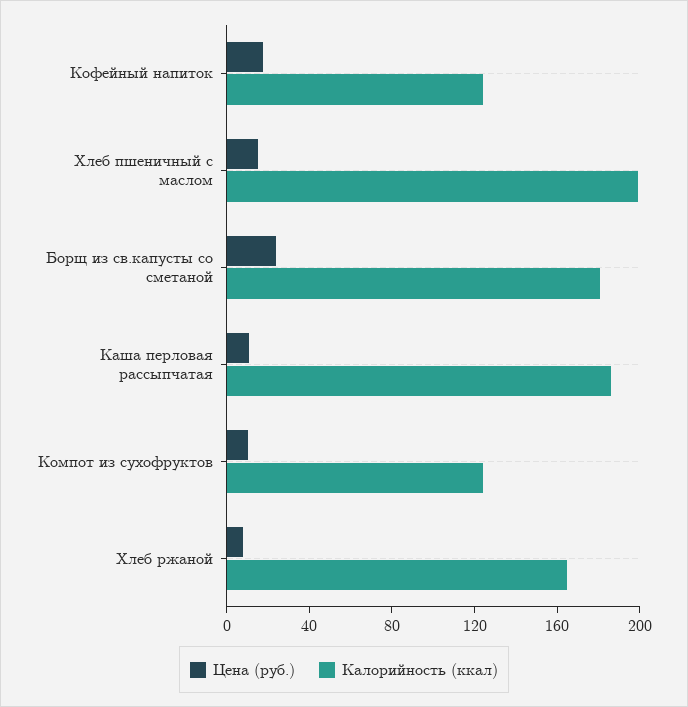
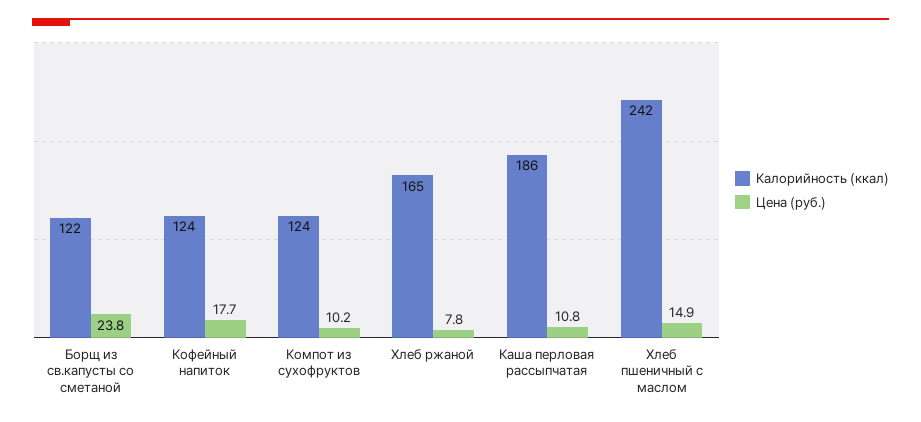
Калорийность (ккал), Хлеб пшеничный с маслом: 200 -> 242
Калорийность (ккал), Борщ из св.капусты со сметаной: 180 -> 122

